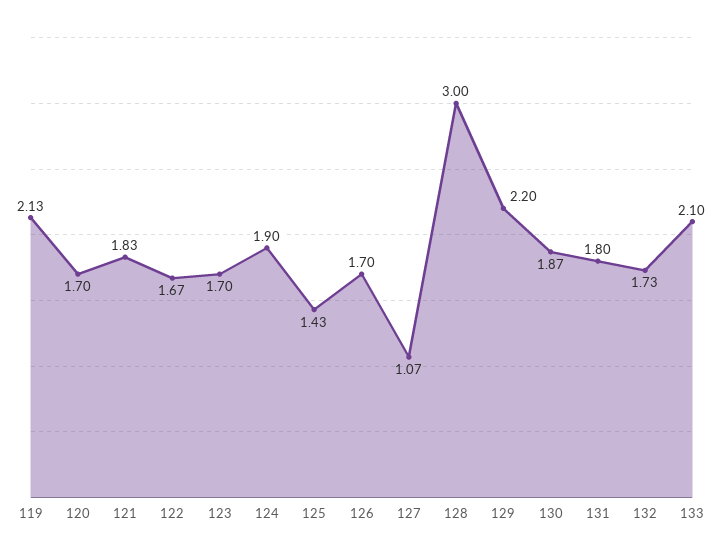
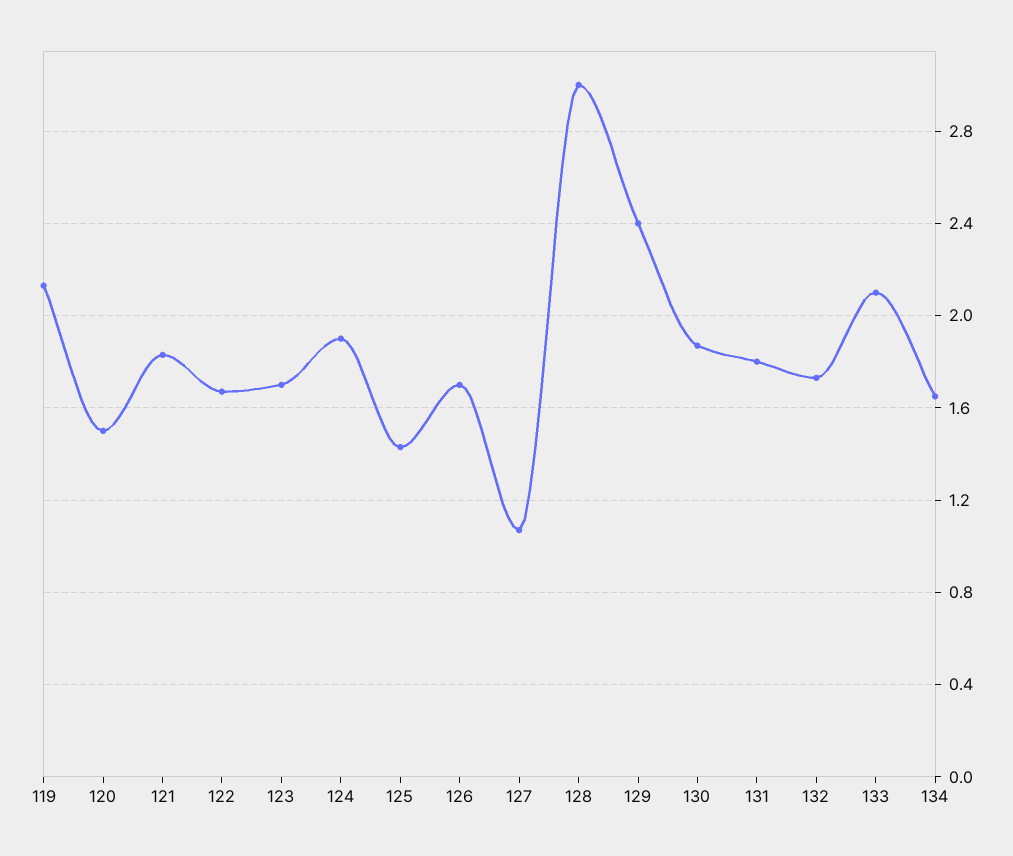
120: 1.7 -> 1.5
129: 2.2 -> 2.4
134: none -> 1.65

